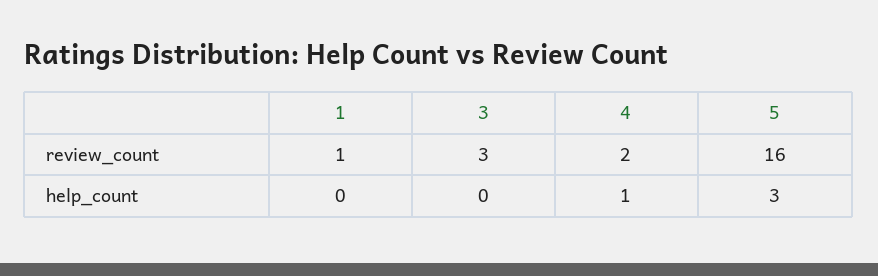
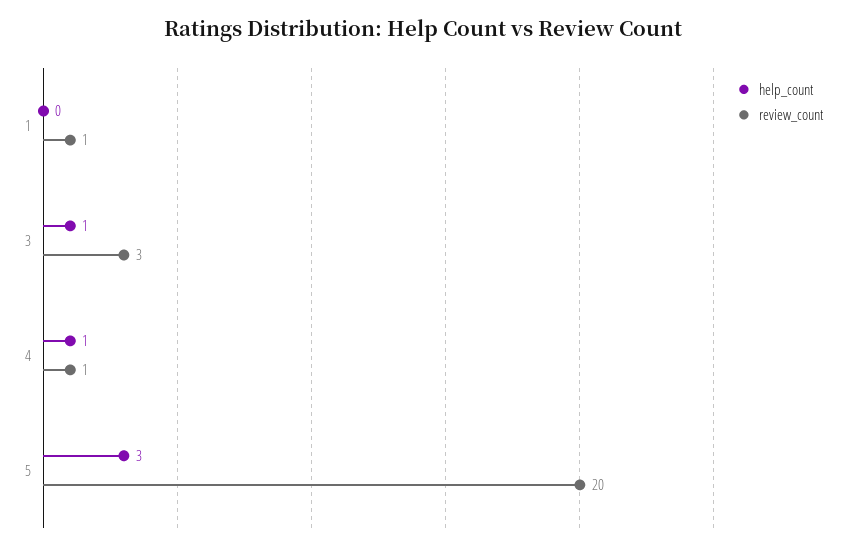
review_count, 4: 2 -> 1
review_count, 5: 16 -> 20
help_count, 3: 0 -> 1

